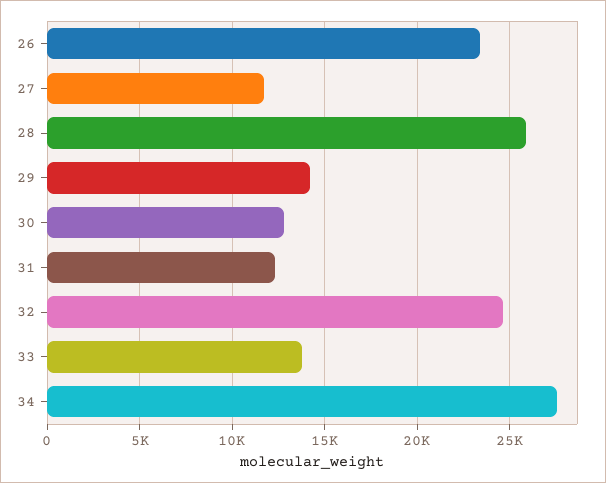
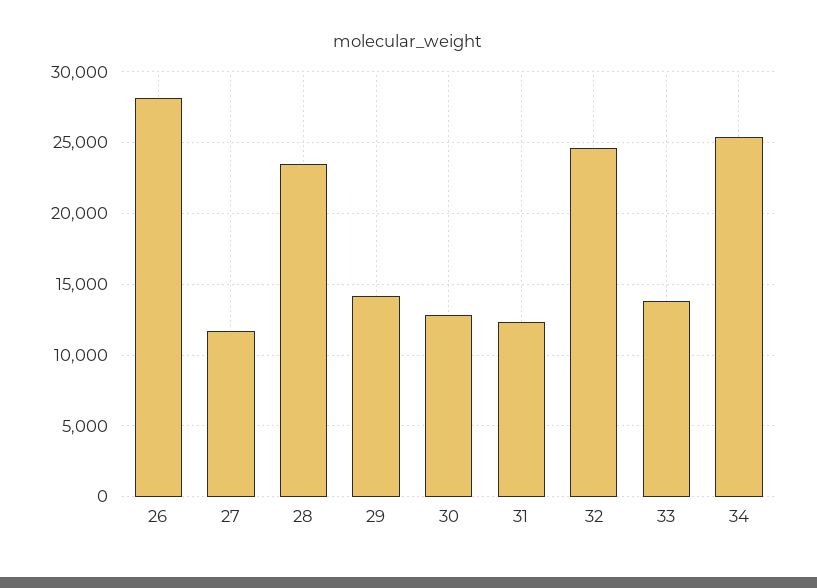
26: 23500 -> 28000
28: 26000 -> 23500
34: 27500 -> 25500

